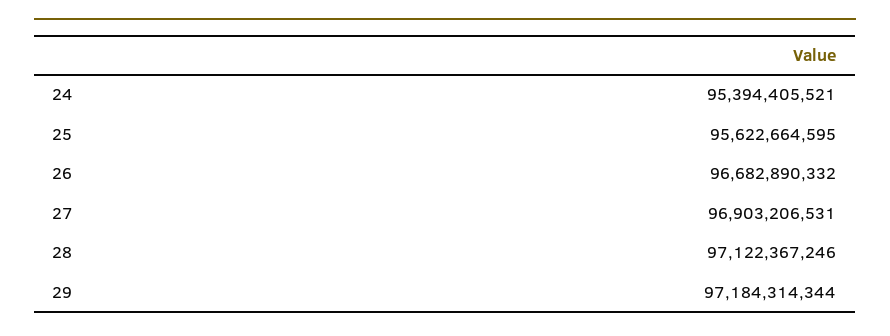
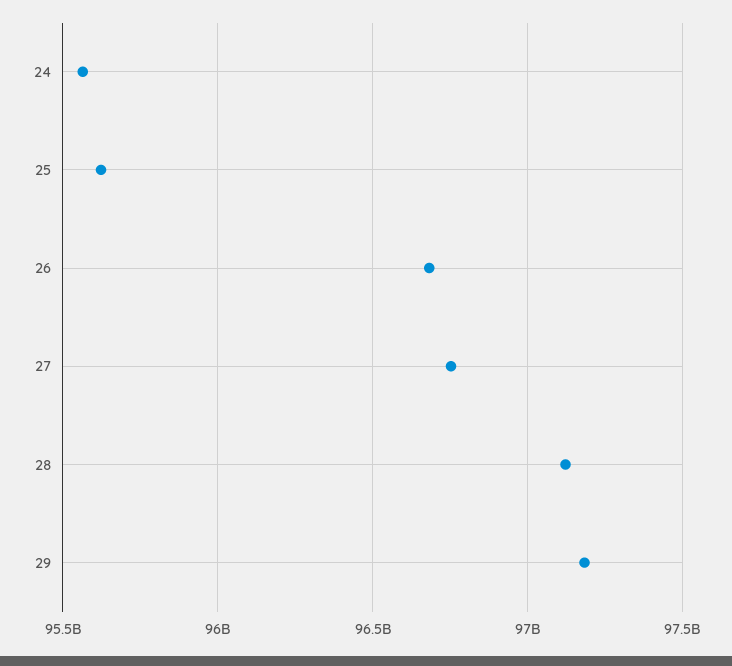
24: 95394405521 -> 95550000000
27: 96903206531 -> 96750000000

